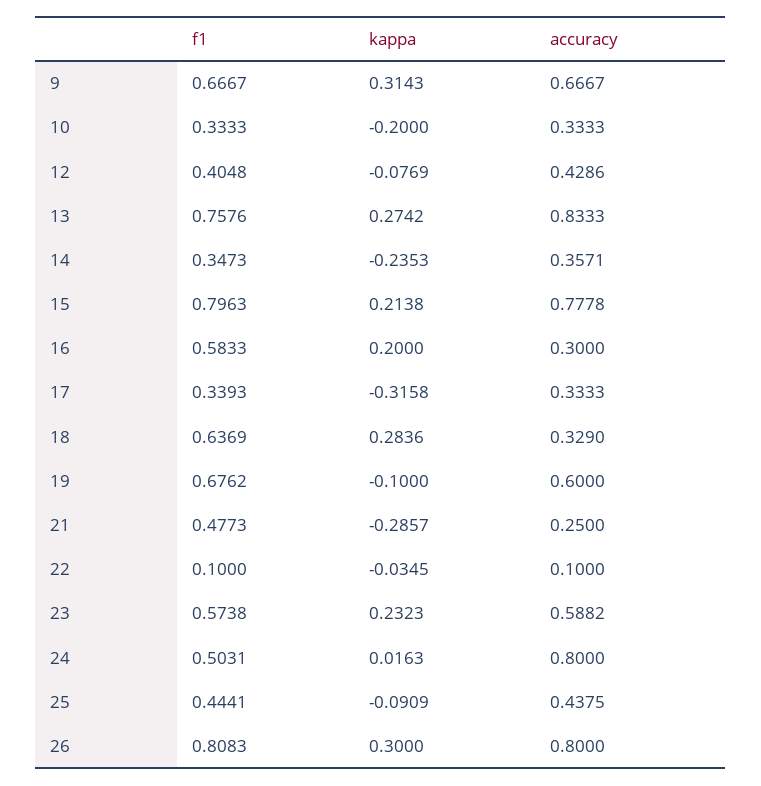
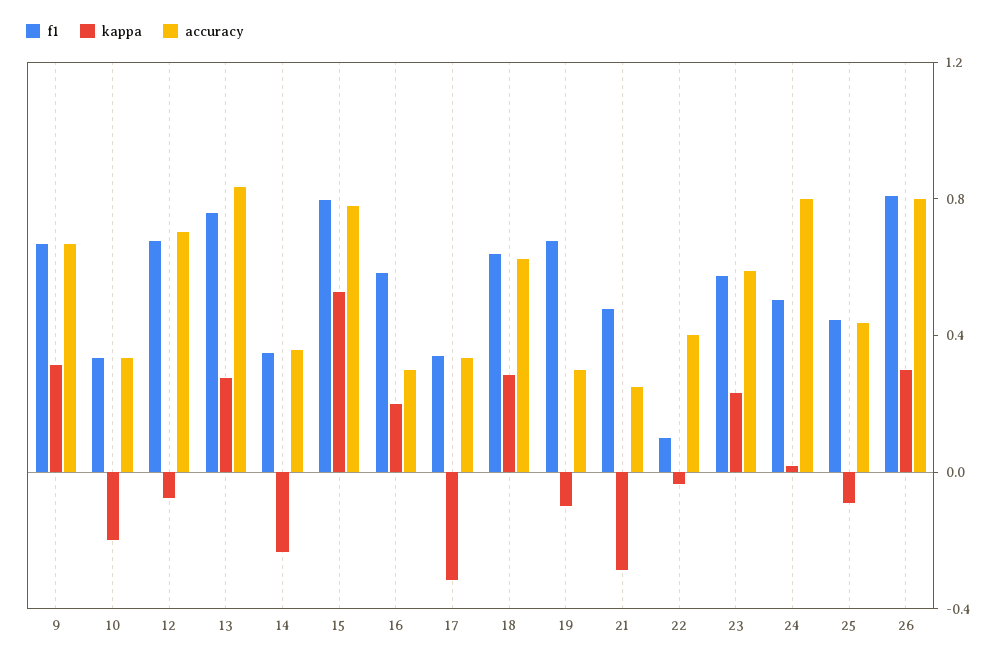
f1, 12: 0.4048 -> 0.7
accuracy, 12: 0.4286 -> 0.7
kappa, 15: 0.2138 -> 0.5
accuracy, 18: 0.329 -> 0.6
accuracy, 19: 0.6 -> 0.3
accuracy, 22: 0.1 -> 0.4

